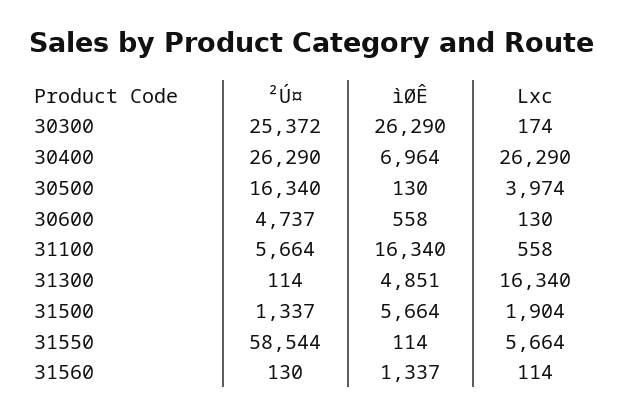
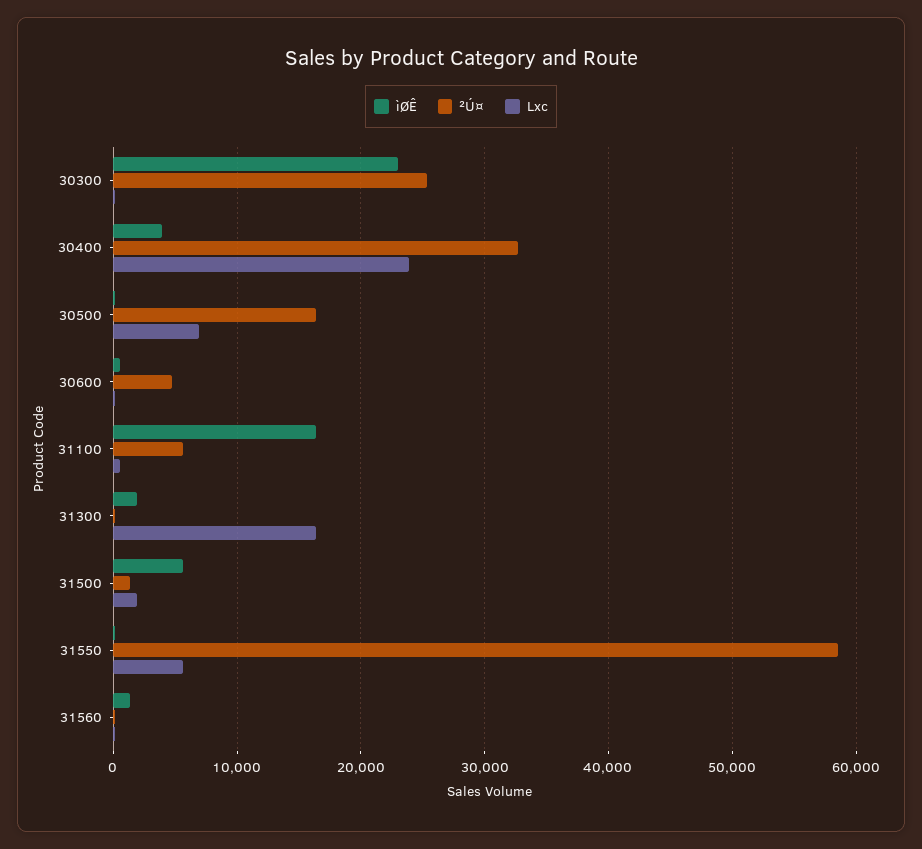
ìØÊ, 30300: 26290 -> 23000
²Ú¤, 30400: 26290 -> 33000
ìØÊ, 30400: 6964 -> 4000
Lxc, 30400: 26290 -> 24000
Lxc, 30500: 3974 -> 7000
ìØÊ, 31300: 4851 -> 2000

